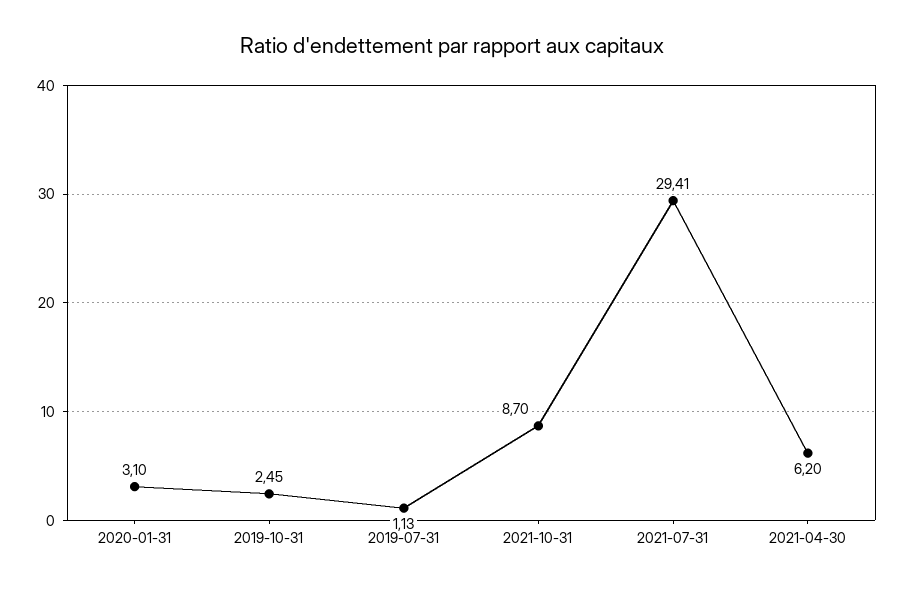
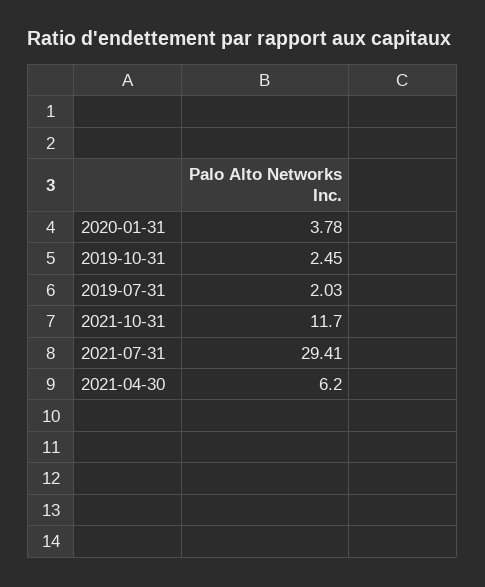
2020-01-31: 3.1 -> 3.78
2019-07-31: 1.13 -> 2.03
2021-10-31: 8.7 -> 11.7

